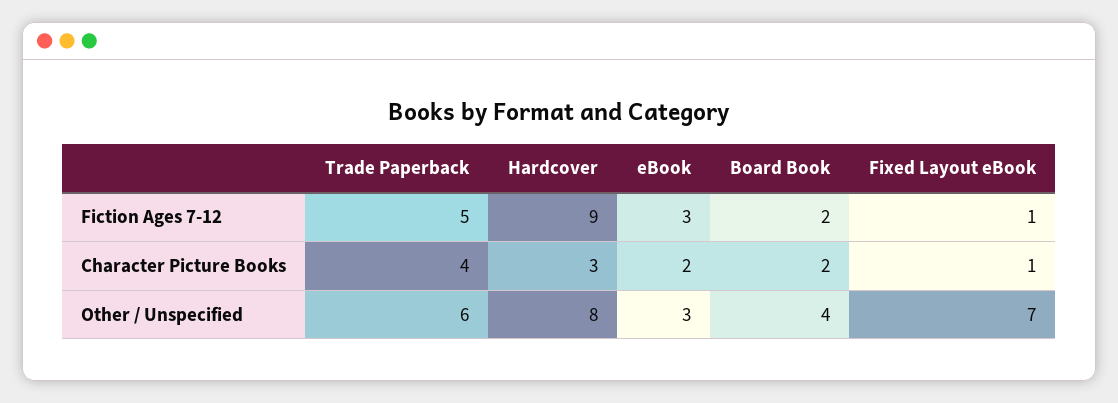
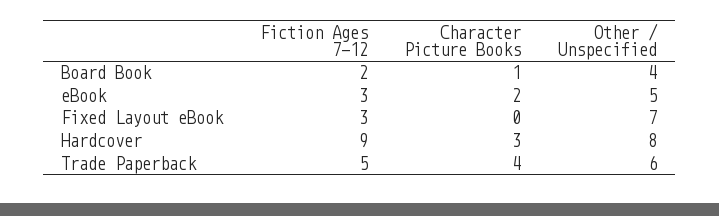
Fixed Layout eBook, Fiction Ages 7-12: 1 -> 3
Board Book, Character Picture Books: 2 -> 1
Fixed Layout eBook, Character Picture Books: 1 -> 0
eBook, Other / Unspecified: 3 -> 5

